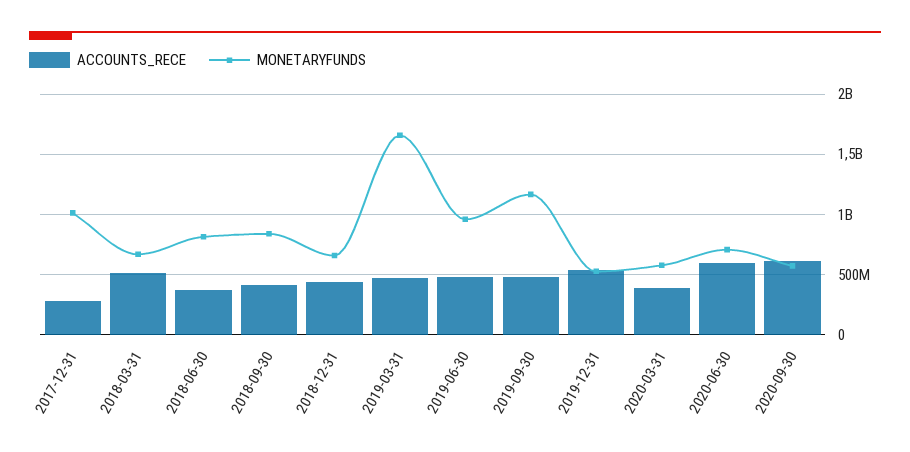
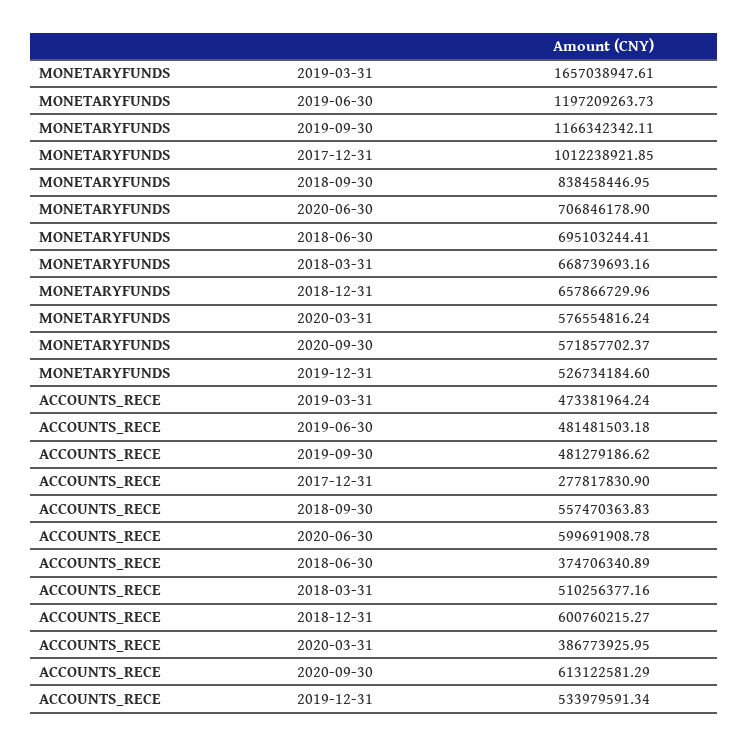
MONETARYFUNDS, 2018-06-30: 800000000 -> 695103244.41
ACCOUNTS_RECE, 2018-09-30: 400000000 -> 557470363.83
ACCOUNTS_RECE, 2018-12-31: 450000000 -> 600760215.27
MONETARYFUNDS, 2019-06-30: 950000000 -> 1197209263.73

